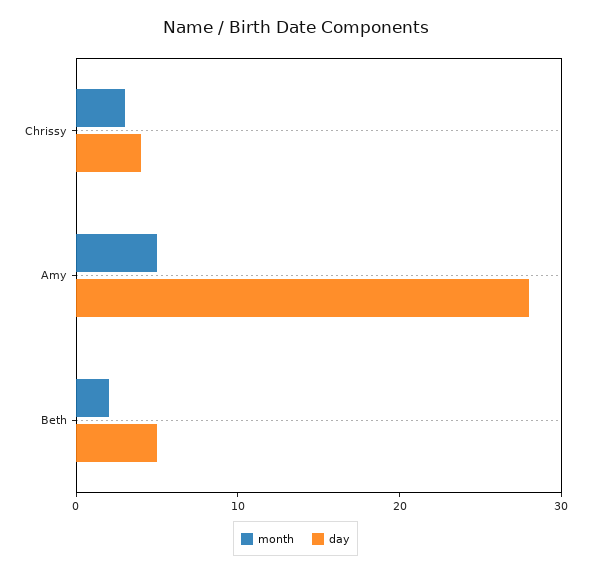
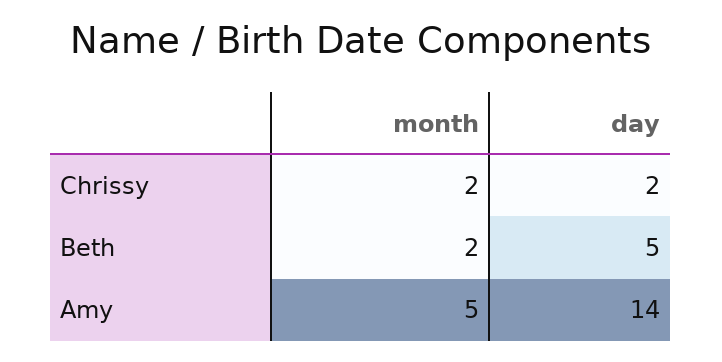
month, Chrissy: 3 -> 2
day, Chrissy: 4 -> 2
day, Amy: 28 -> 14

